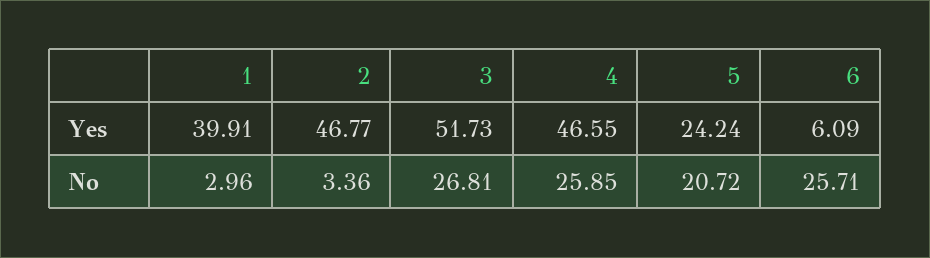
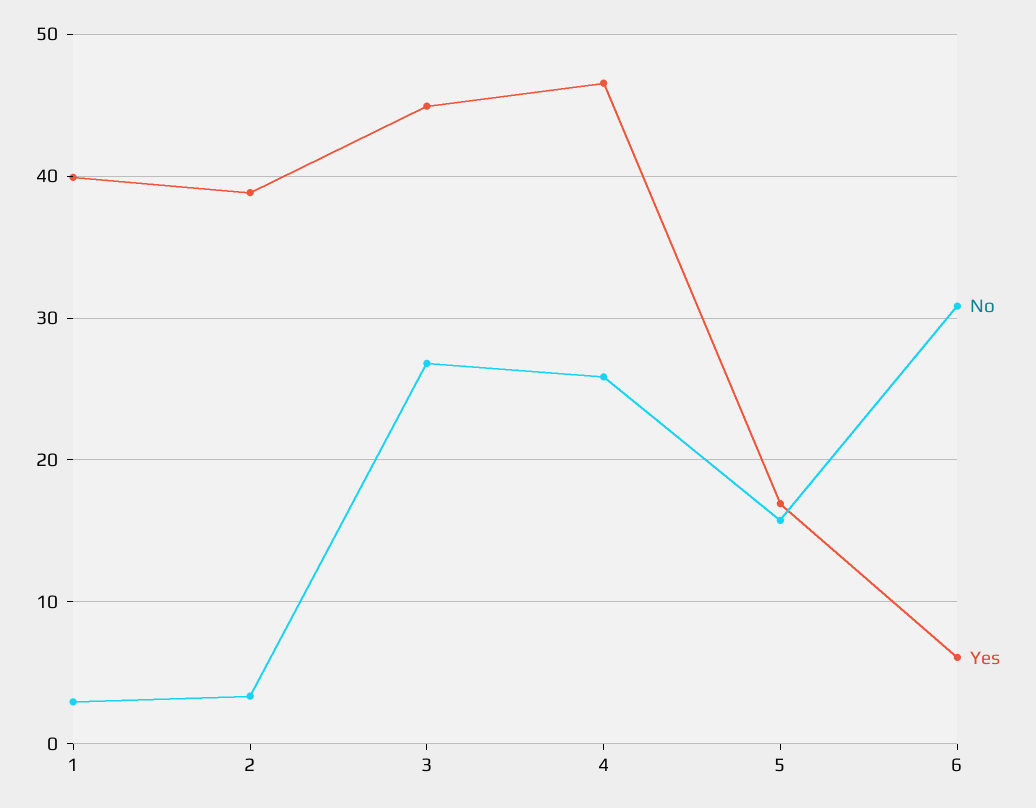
Yes, 2: 46.77 -> 39
Yes, 3: 51.73 -> 45
Yes, 5: 24.24 -> 17
No, 5: 20.72 -> 16
No, 6: 25.71 -> 31

